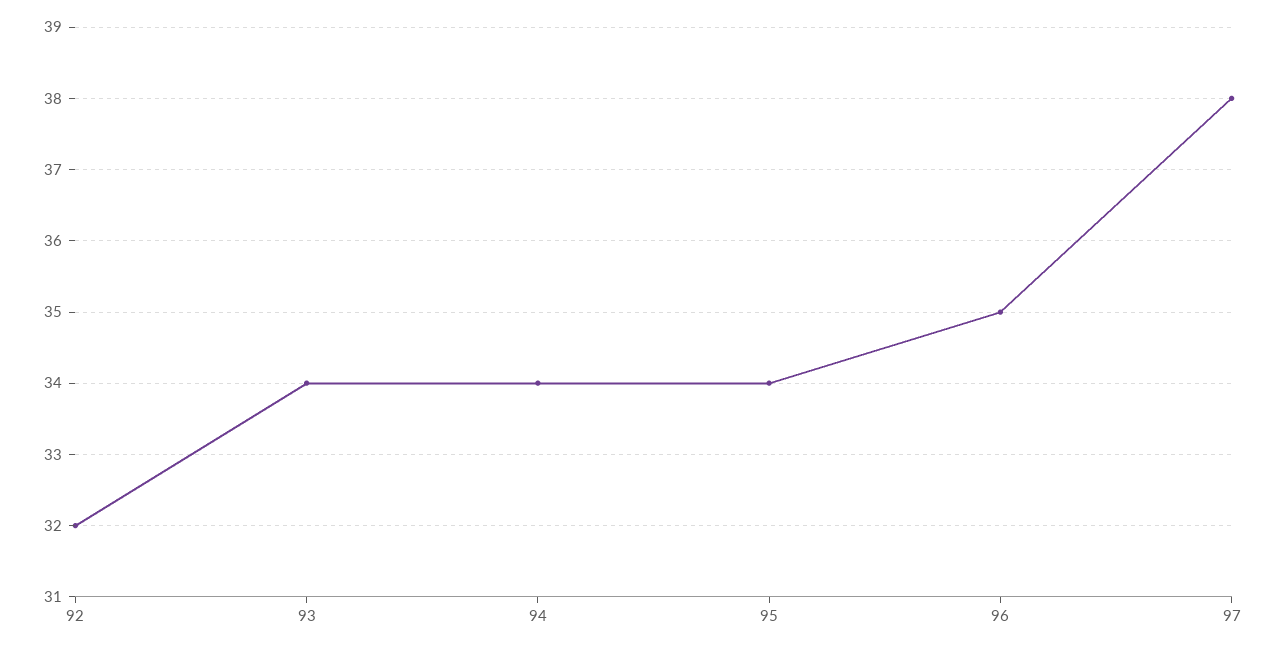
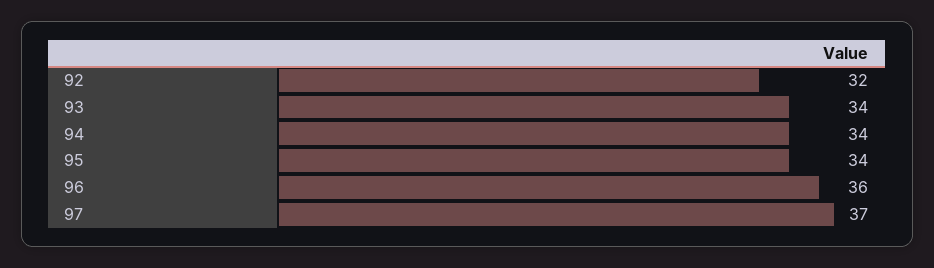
96: 35 -> 36
97: 38 -> 37

